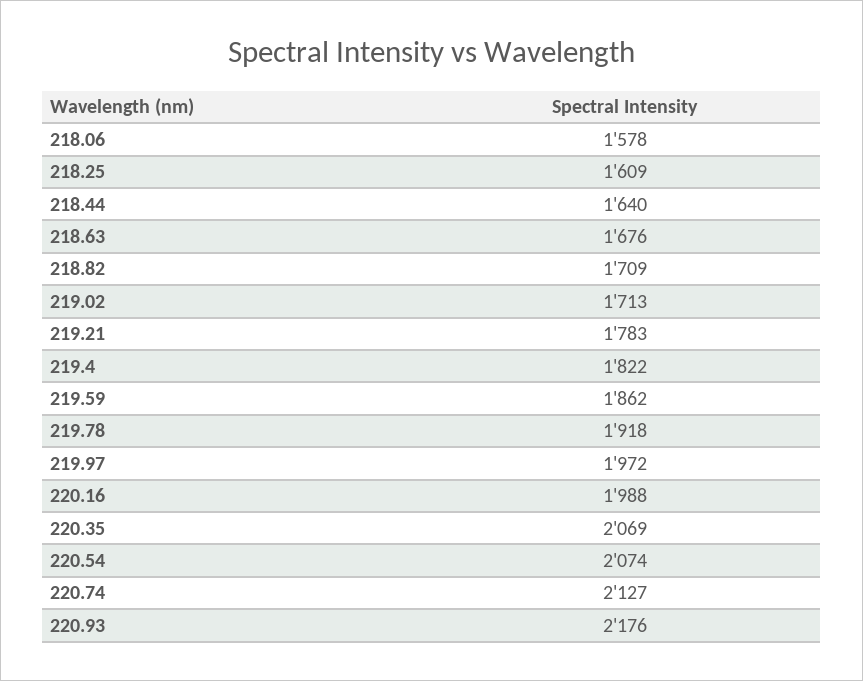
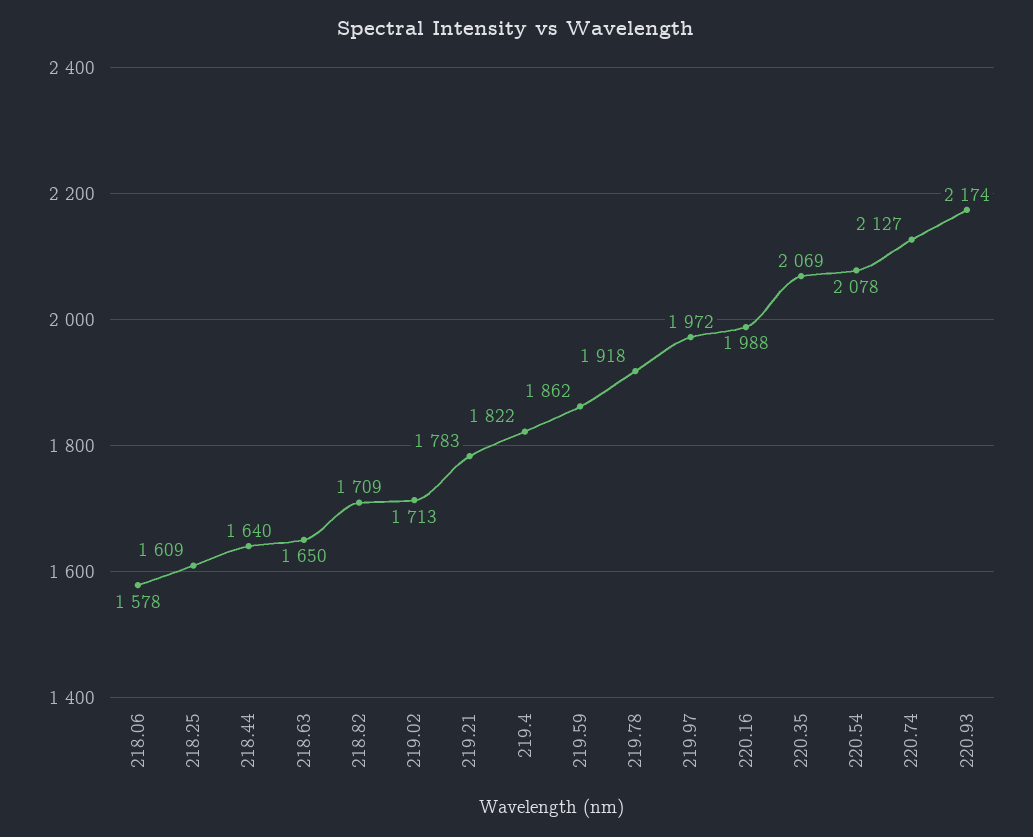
218.63: 1676 -> 1650
220.54: 2074 -> 2078
220.93: 2176 -> 2174

